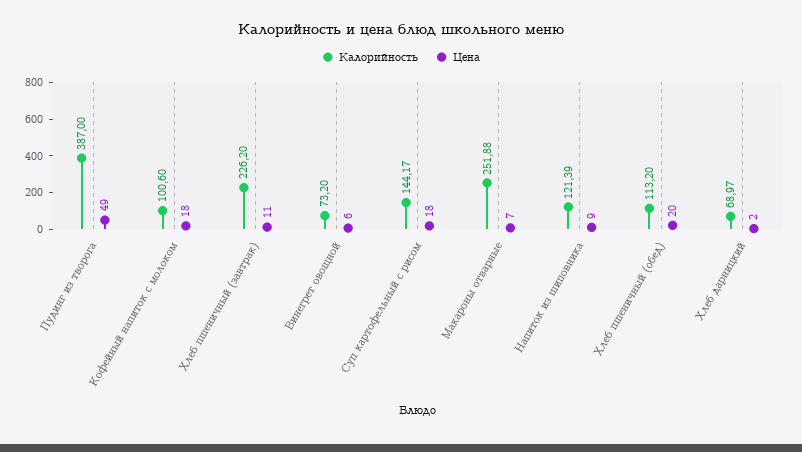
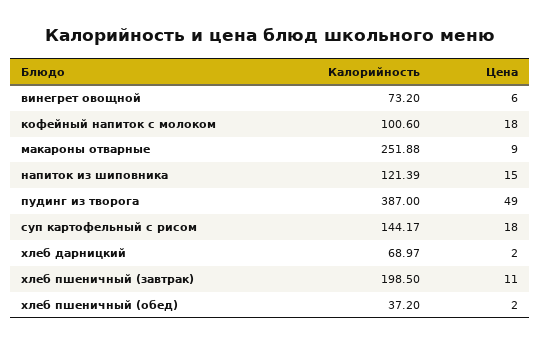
Калорийность, Хлеб пшеничный (завтрак): 226.2 -> 198.5
Цена, Макароны отварные: 7 -> 9
Цена, Напиток из шиповника: 9 -> 15
Калорийность, Хлеб пшеничный (обед): 113.2 -> 37.2
Цена, Хлеб пшеничный (обед): 20 -> 2

